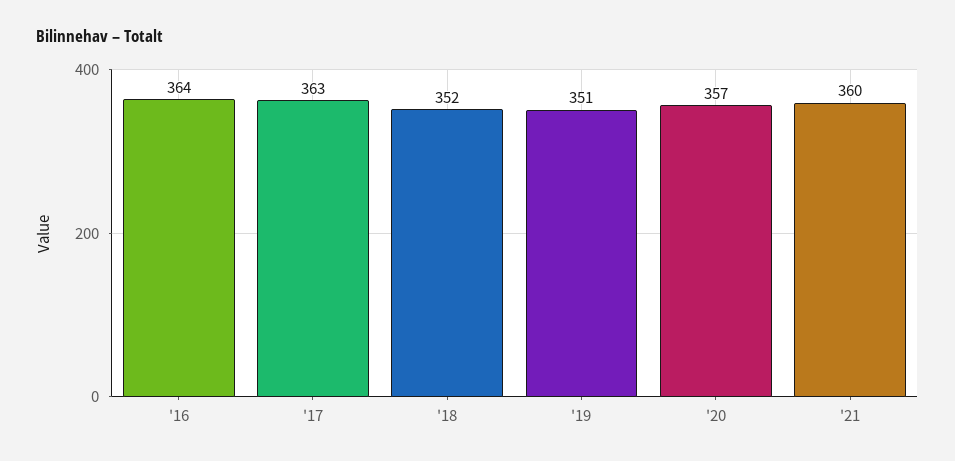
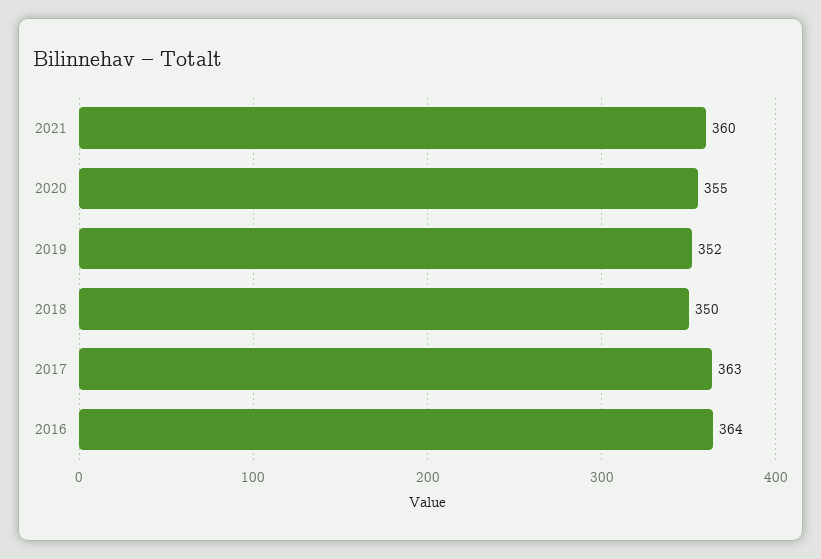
'18: 352 -> 350
'19: 351 -> 352
'20: 357 -> 355

